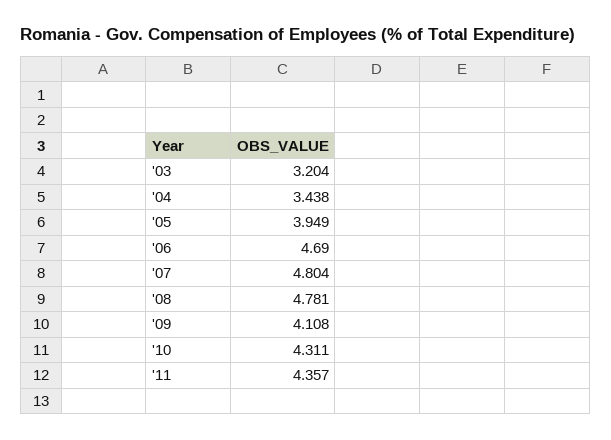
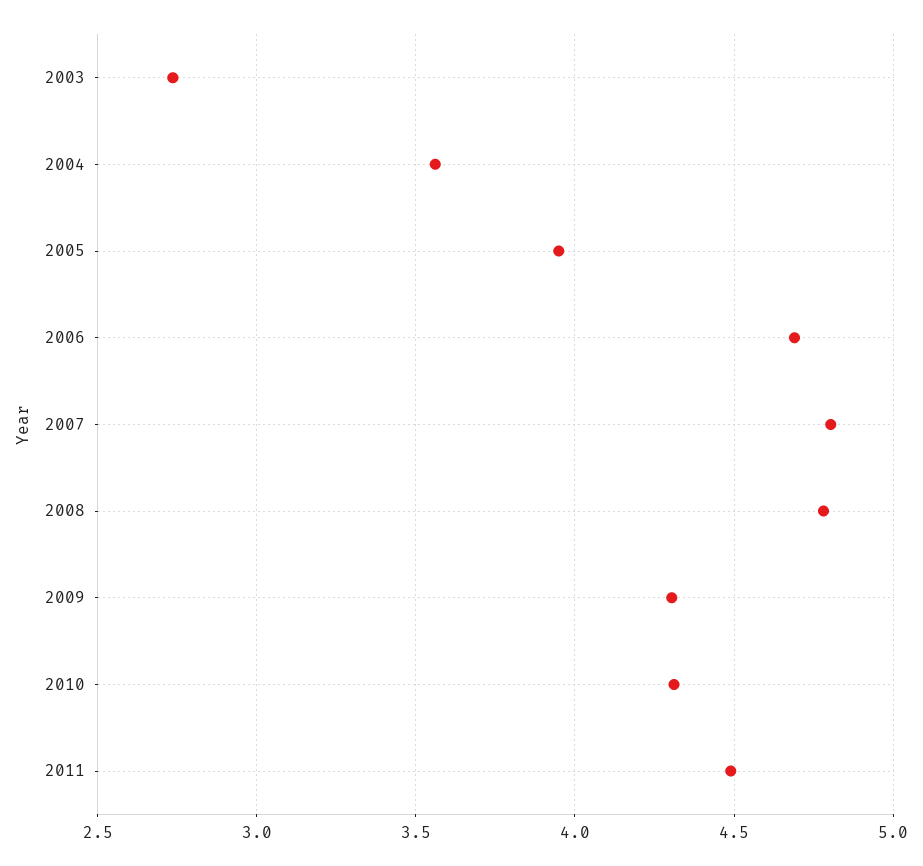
'03: 3.204 -> 2.75
'04: 3.438 -> 3.55
'09: 4.108 -> 4.3
'11: 4.357 -> 4.5

